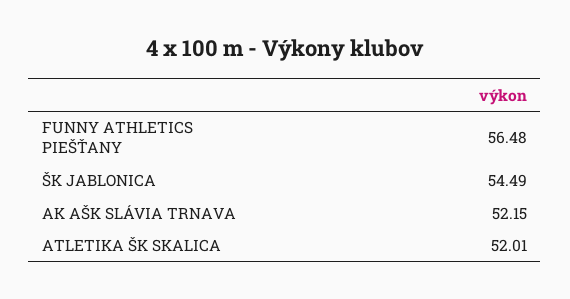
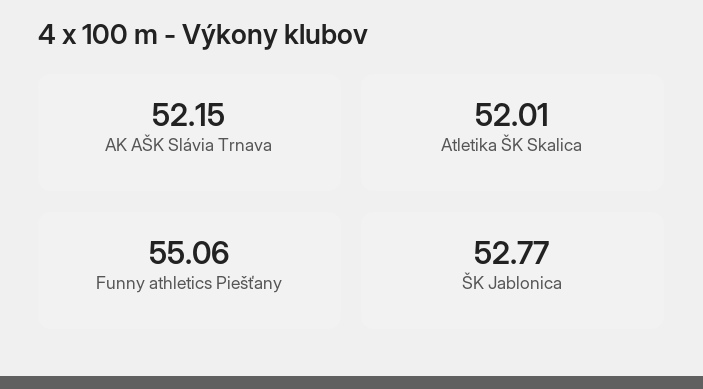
FUNNY ATHLETICS PIEŠŤANY: 56.48 -> 55.06
ŠK JABLONICA: 54.49 -> 52.77

